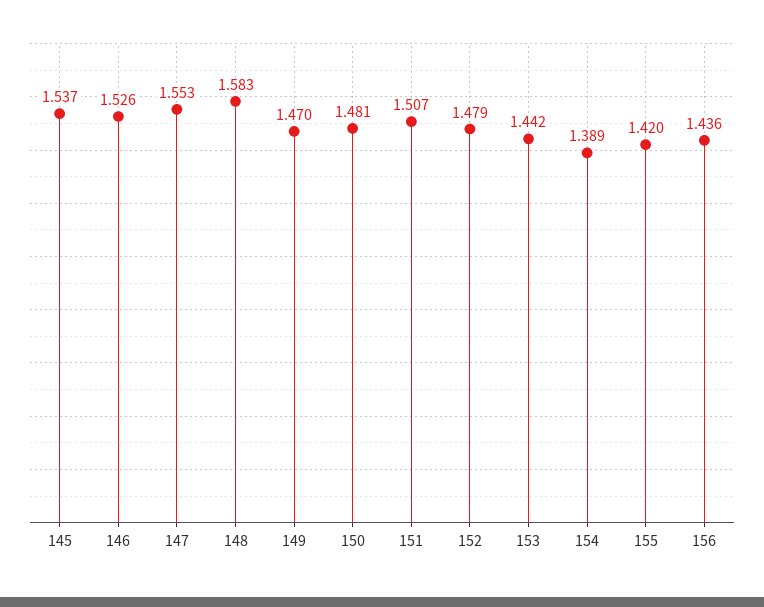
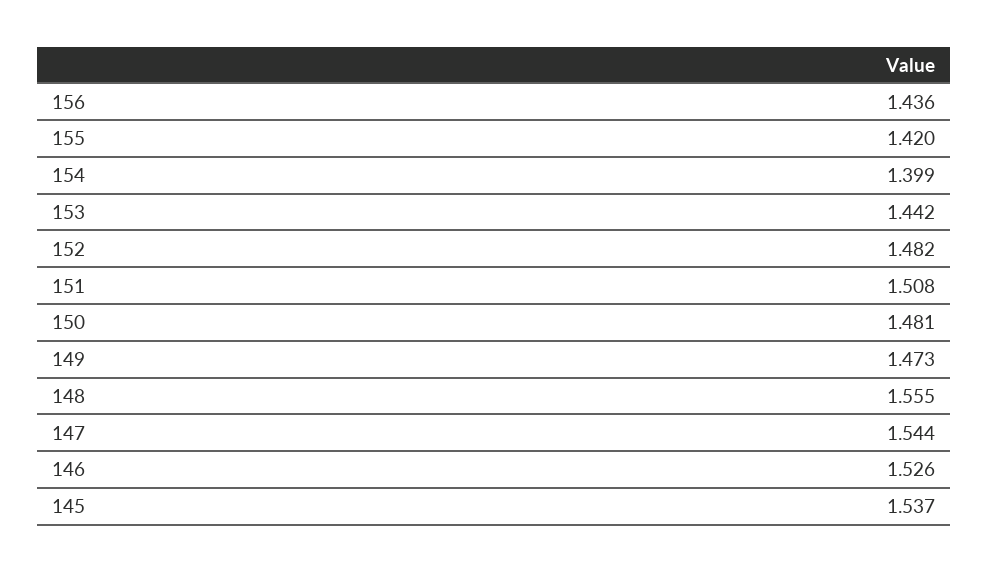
147: 1.553 -> 1.544
148: 1.583 -> 1.555
149: 1.47 -> 1.473
151: 1.507 -> 1.508
152: 1.479 -> 1.482
154: 1.389 -> 1.399

